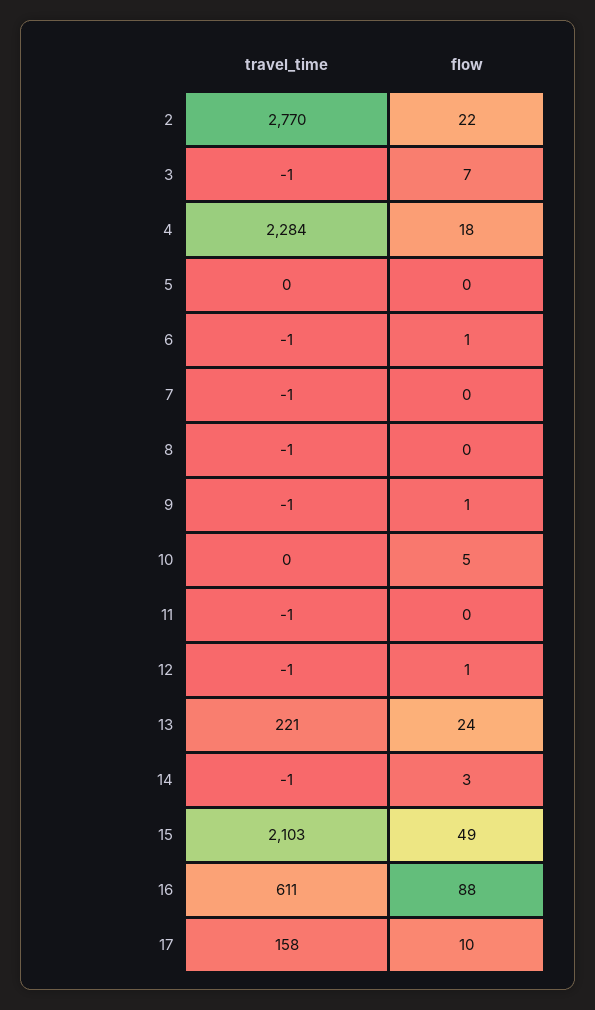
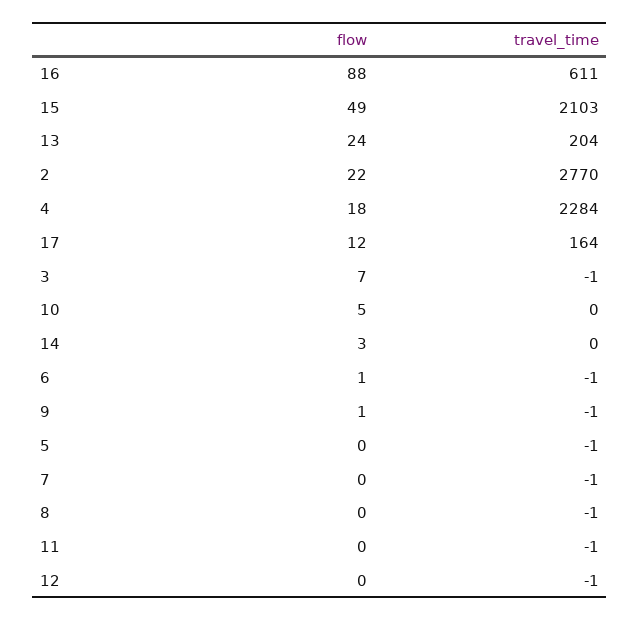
travel_time, 5: 0 -> -1
flow, 12: 1 -> 0
travel_time, 13: 221 -> 204
travel_time, 14: -1 -> 0
travel_time, 17: 158 -> 164
flow, 17: 10 -> 12

